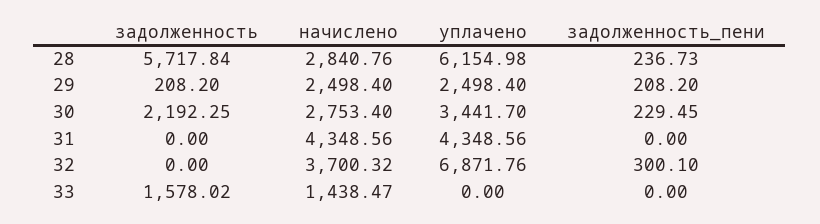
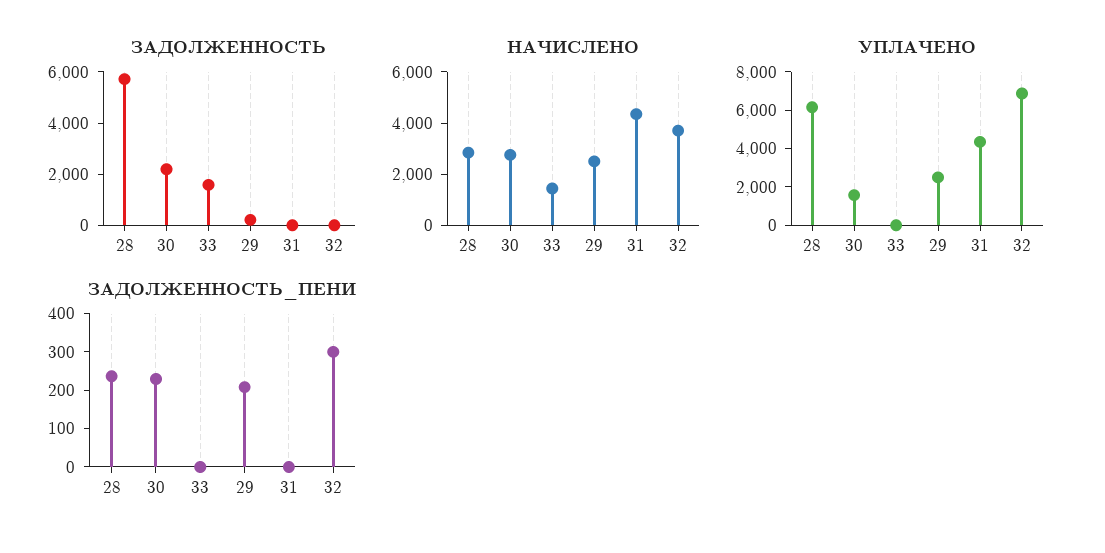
уплачено, 30: 3441.7 -> 1500

